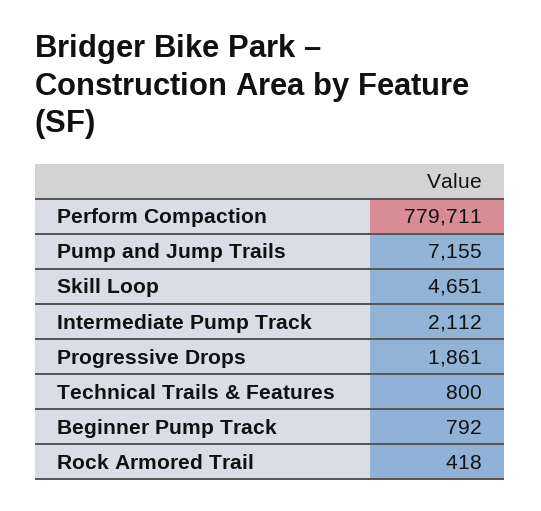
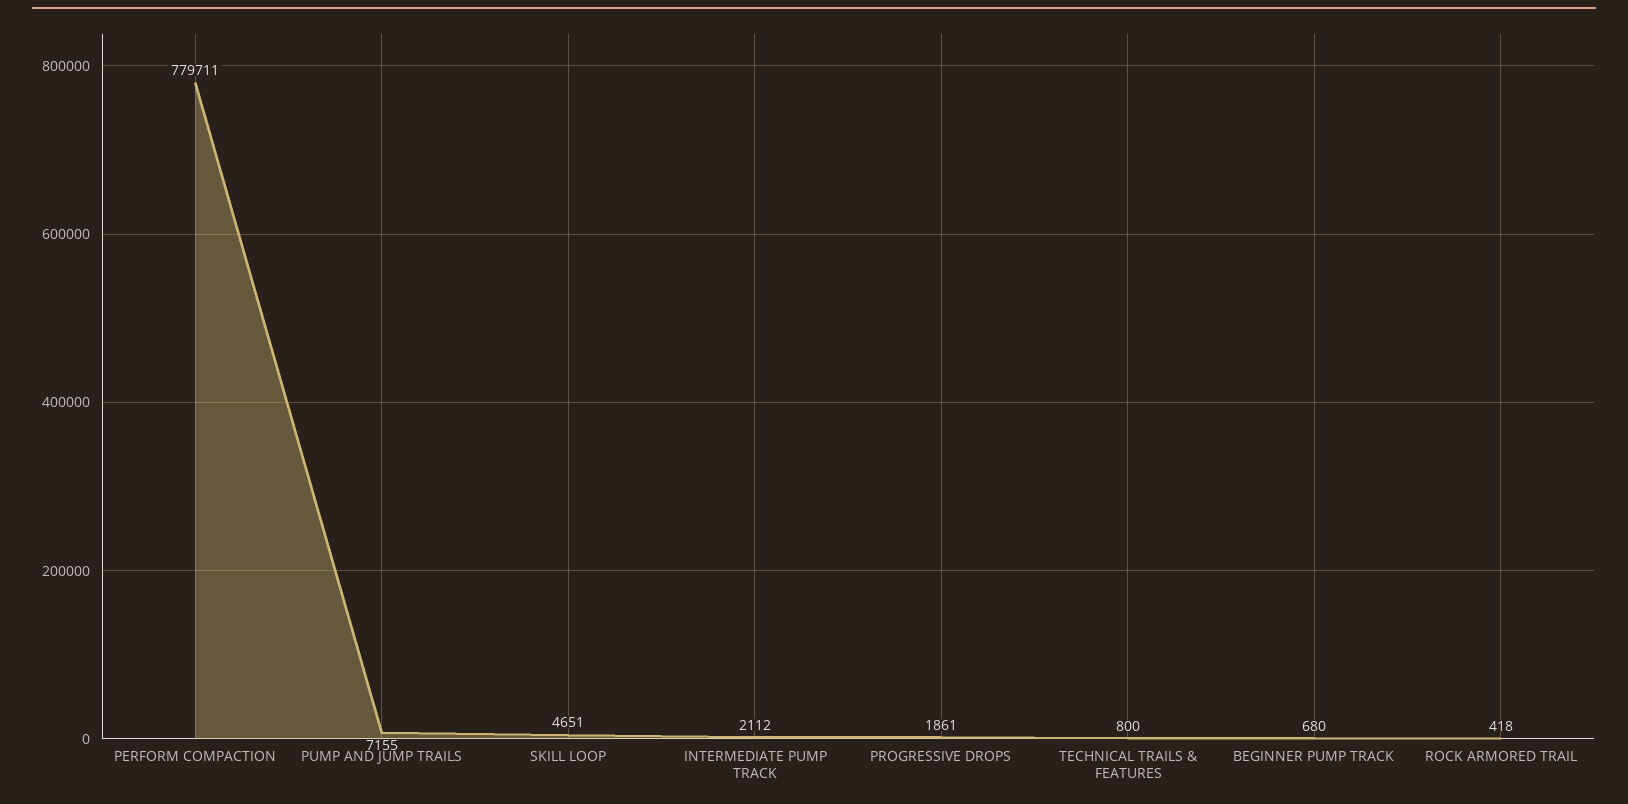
Beginner Pump Track: 792 -> 680

